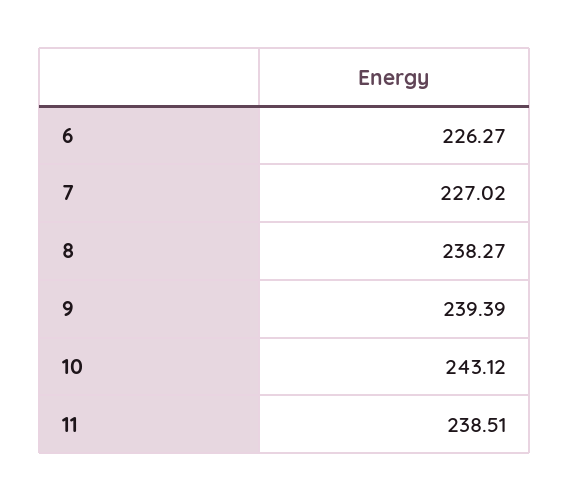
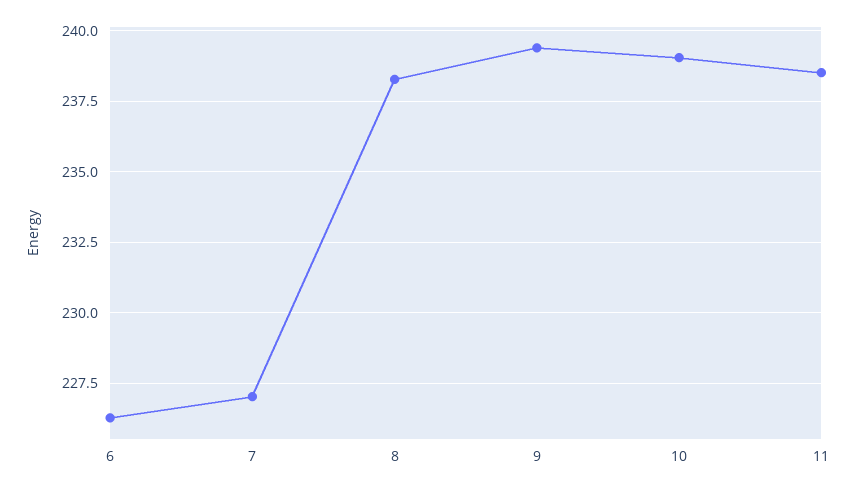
10: 243.12 -> 239

